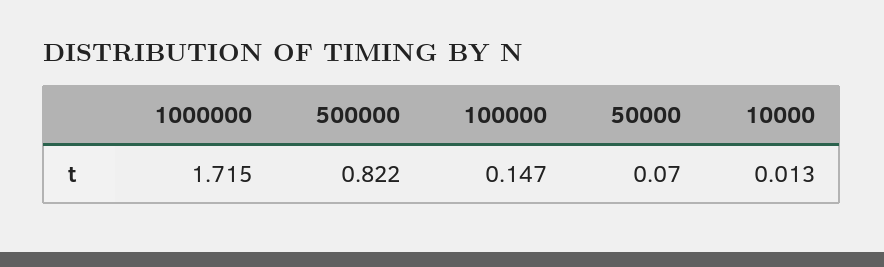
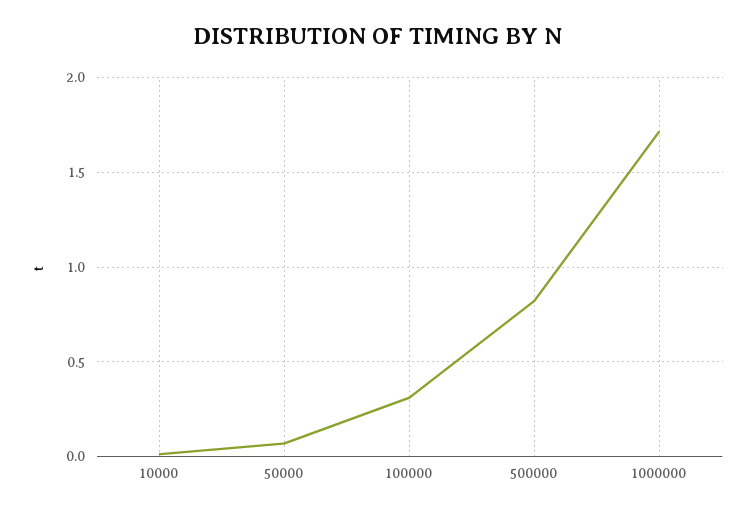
100000: 0.147 -> 0.3

